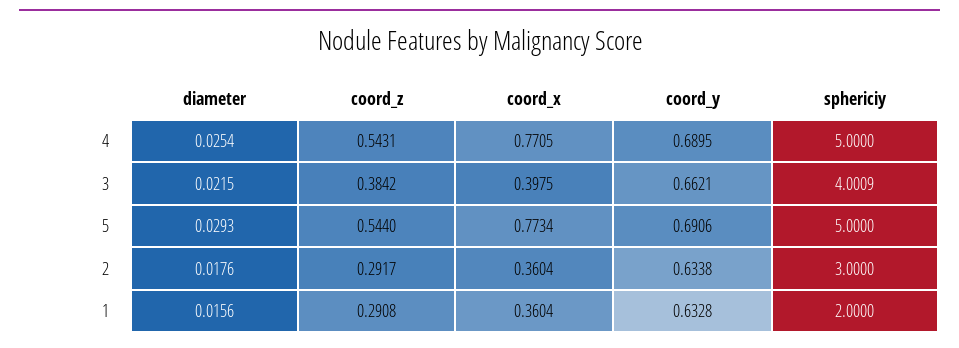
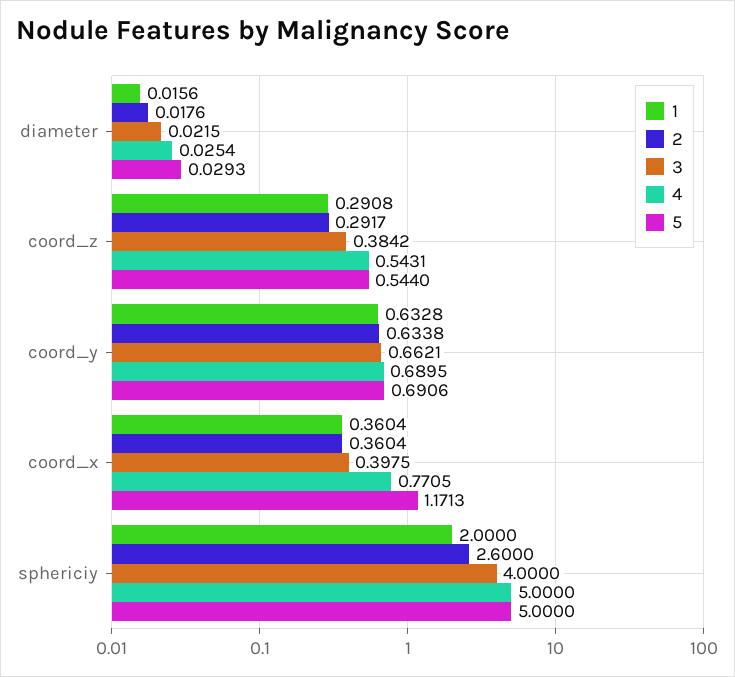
3, sphericiy: 4.0009 -> 4
5, coord_x: 0.7734 -> 1.1713
2, sphericiy: 3 -> 2.6

